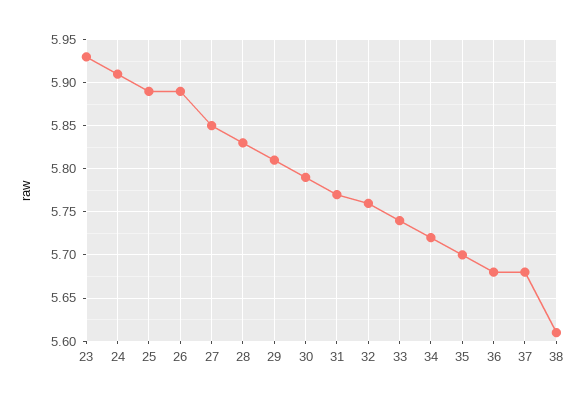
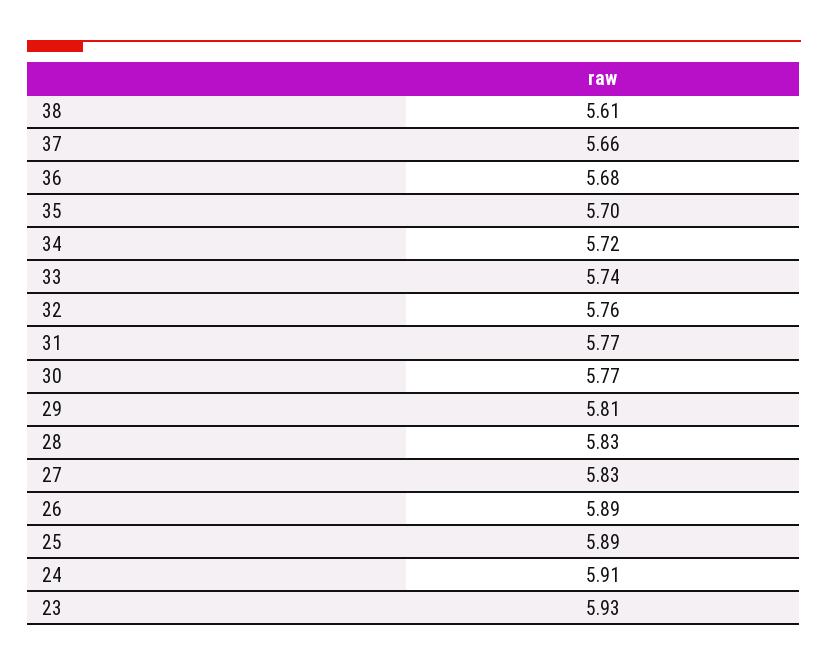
27: 5.85 -> 5.83
30: 5.79 -> 5.77
37: 5.68 -> 5.66

